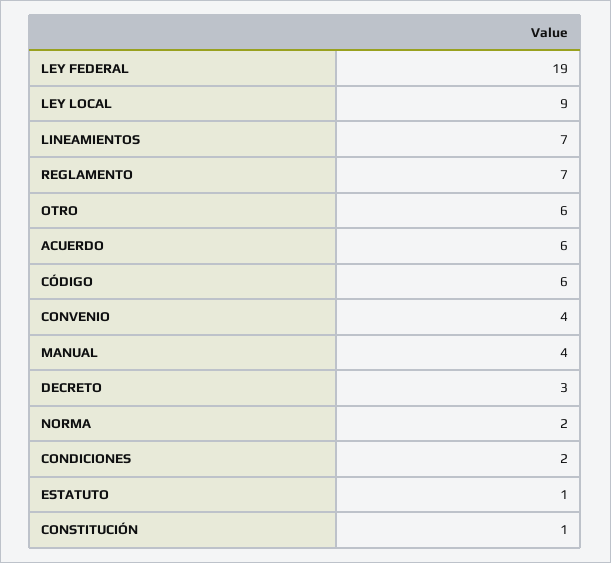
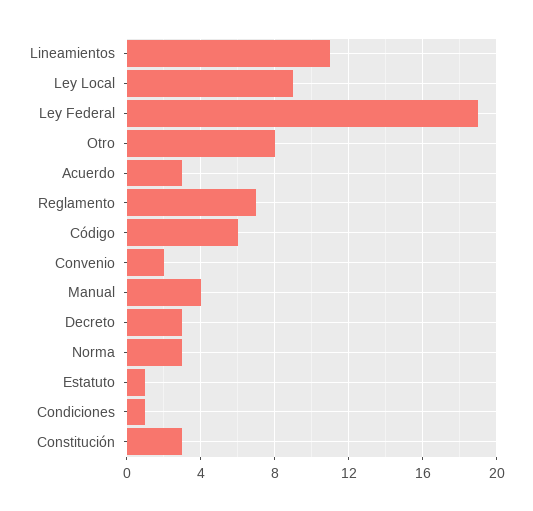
LINEAMIENTOS: 7 -> 11
OTRO: 6 -> 8
ACUERDO: 6 -> 3
CONVENIO: 4 -> 2
NORMA: 2 -> 3
CONDICIONES: 2 -> 1
CONSTITUCIÓN: 1 -> 3

